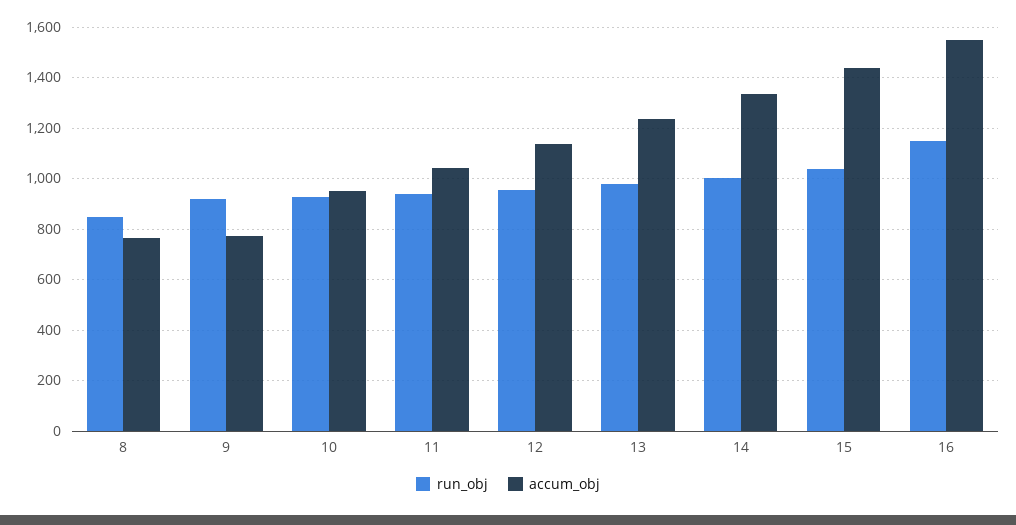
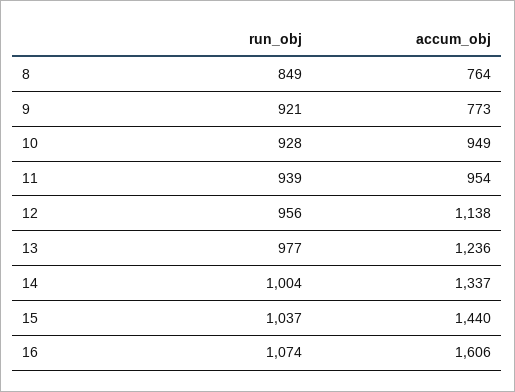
accum_obj, 11: 1050 -> 954
run_obj, 16: 1150 -> 1074
accum_obj, 16: 1550 -> 1606

